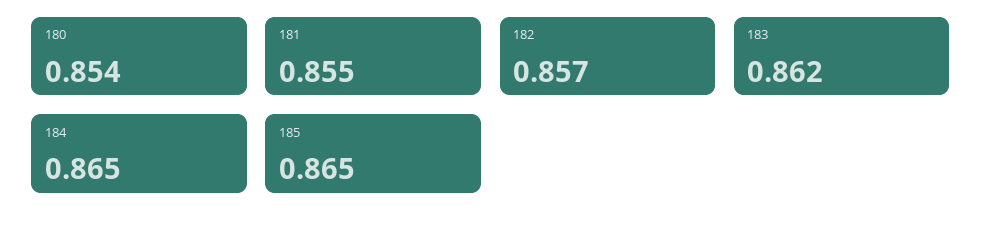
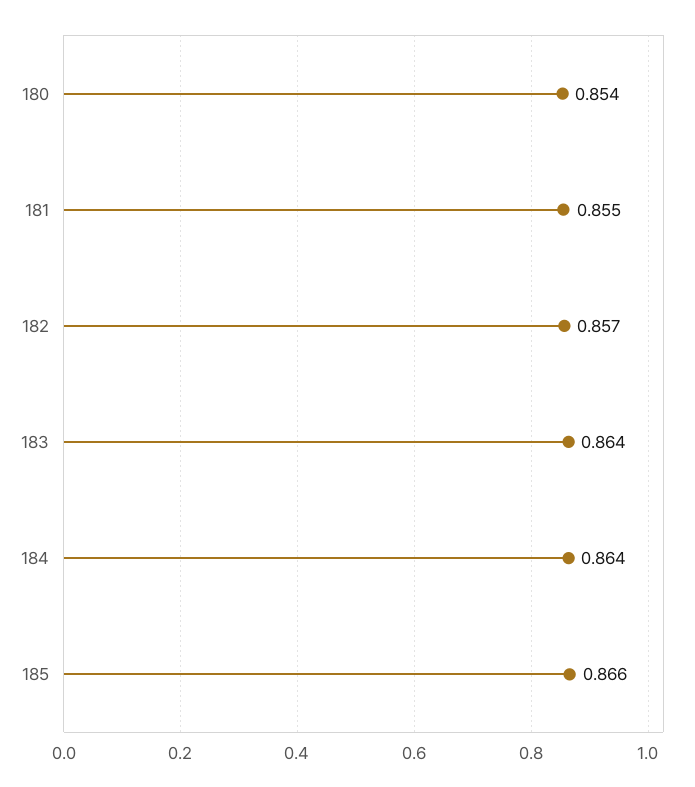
183: 0.862 -> 0.864
184: 0.865 -> 0.864
185: 0.865 -> 0.866

